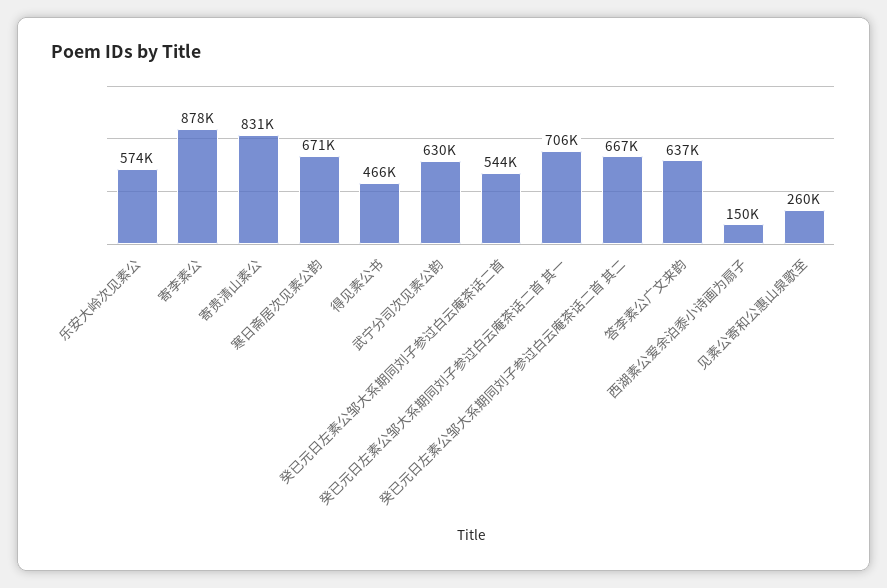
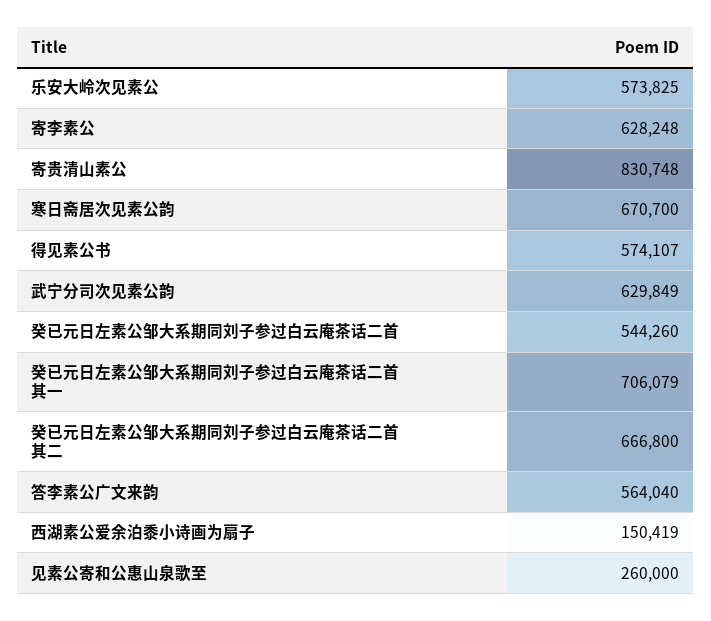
寄李素公: 878000 -> 628248
得见素公书: 466000 -> 574107
答李素公广文来韵: 637000 -> 564040

